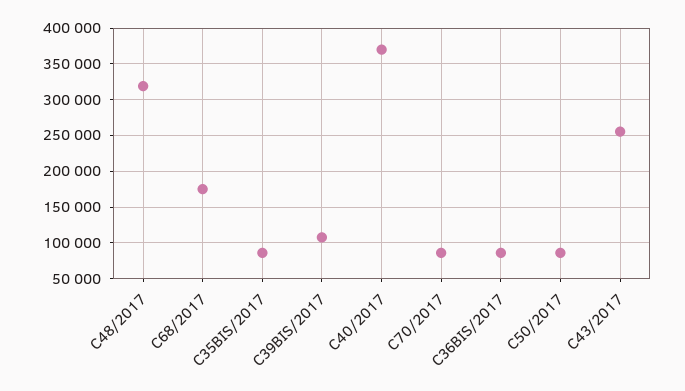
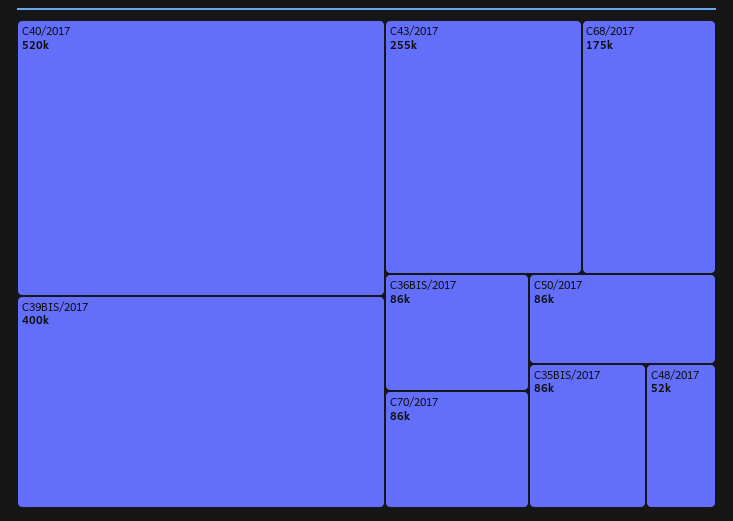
C48/2017: 320000 -> 52000
C39BIS/2017: 110000 -> 400000
C40/2017: 370000 -> 520000

